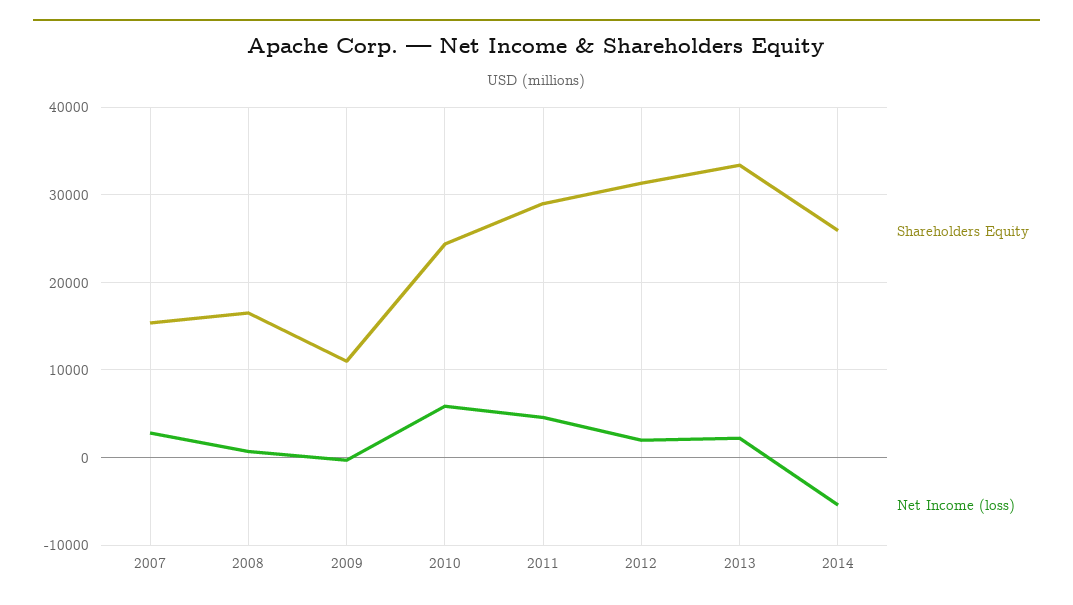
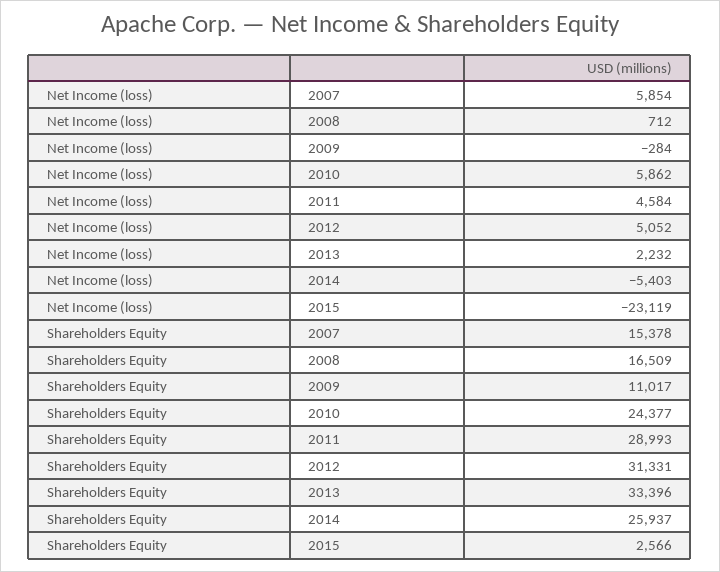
Net Income (loss), 2007: 3000 -> 5854
Net Income (loss), 2012: 2000 -> 5052
Net Income (loss), 2015: none -> -23119
Shareholders Equity, 2015: none -> 2566

